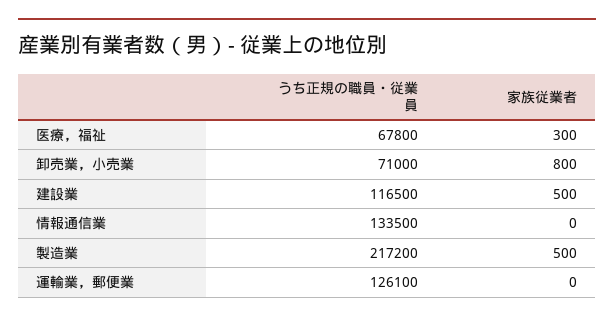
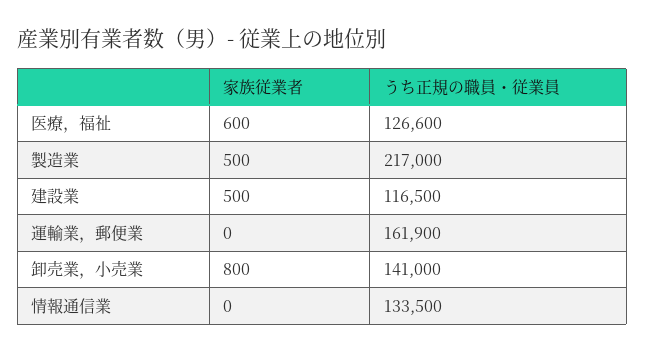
うち正規の職員・従業員, 医療，福祉: 67800 -> 126600
家族従業者, 医療，福祉: 300 -> 600
うち正規の職員・従業員, 卸売業，小売業: 71000 -> 141000
うち正規の職員・従業員, 製造業: 217200 -> 217000
うち正規の職員・従業員, 運輸業，郵便業: 126100 -> 161900

